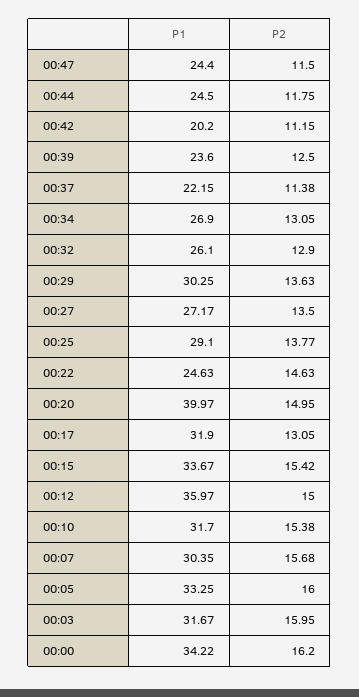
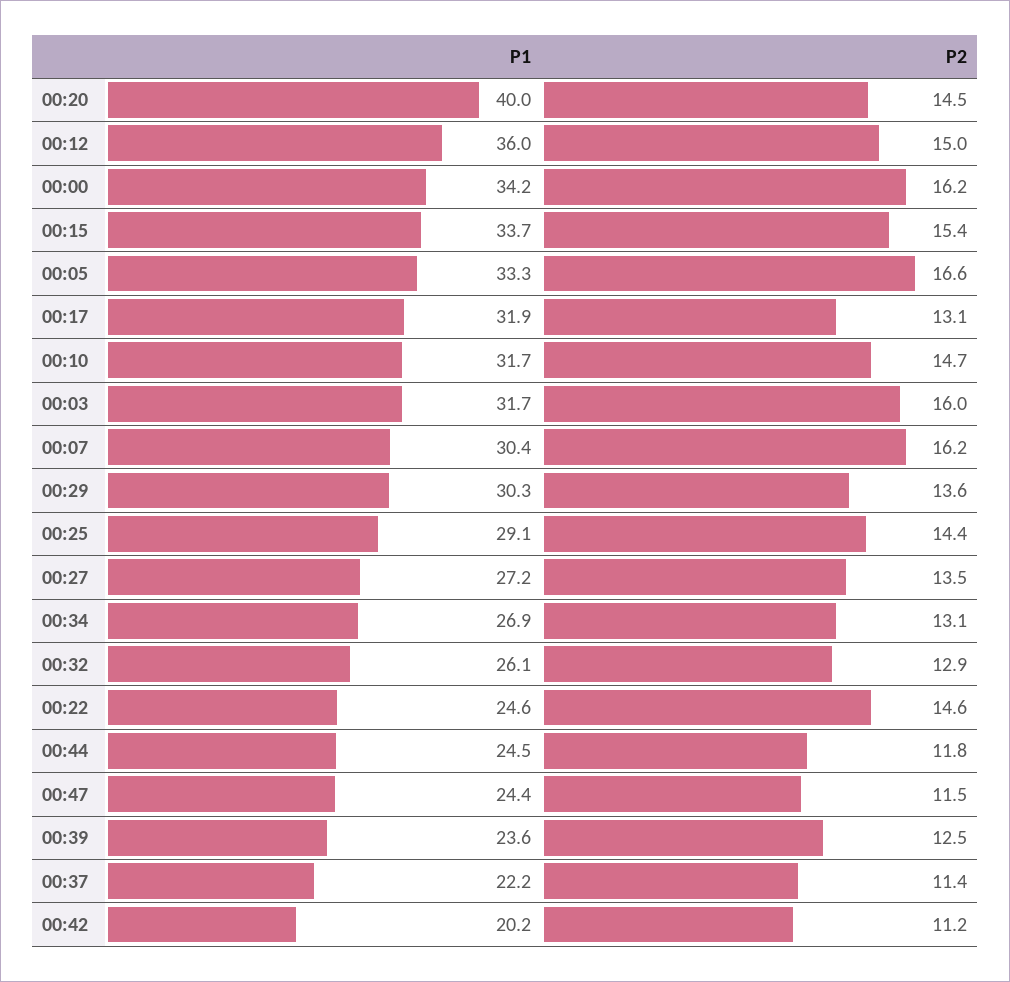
P2, 00:25: 13.77 -> 14.4
P2, 00:20: 14.95 -> 14.5
P2, 00:10: 15.38 -> 14.7
P2, 00:07: 15.68 -> 16.2
P2, 00:05: 16 -> 16.6

